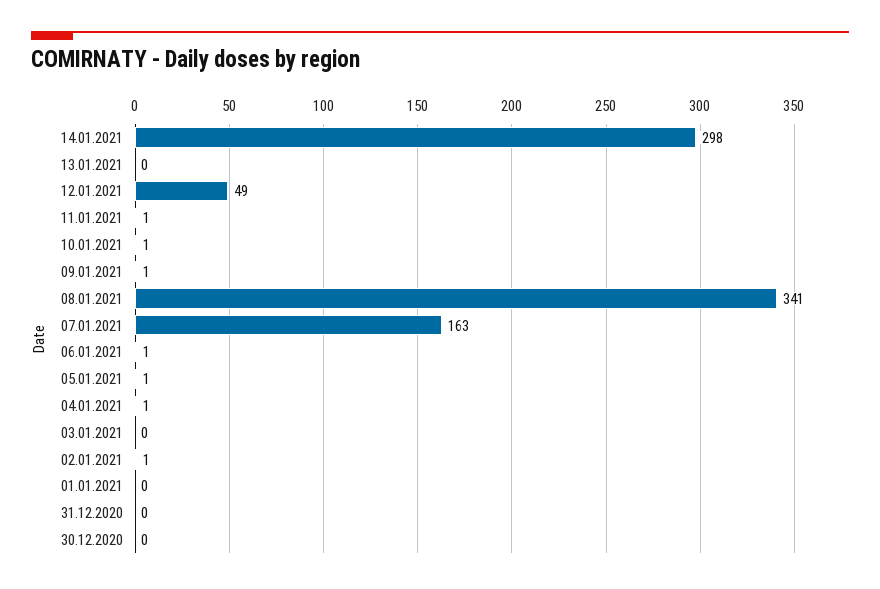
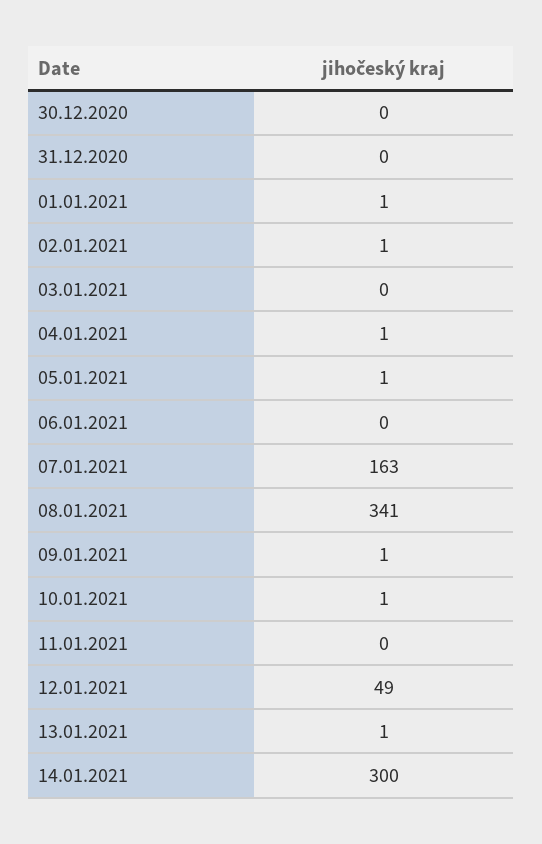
14.01.2021: 298 -> 300
13.01.2021: 0 -> 1
11.01.2021: 1 -> 0
06.01.2021: 1 -> 0
01.01.2021: 0 -> 1

